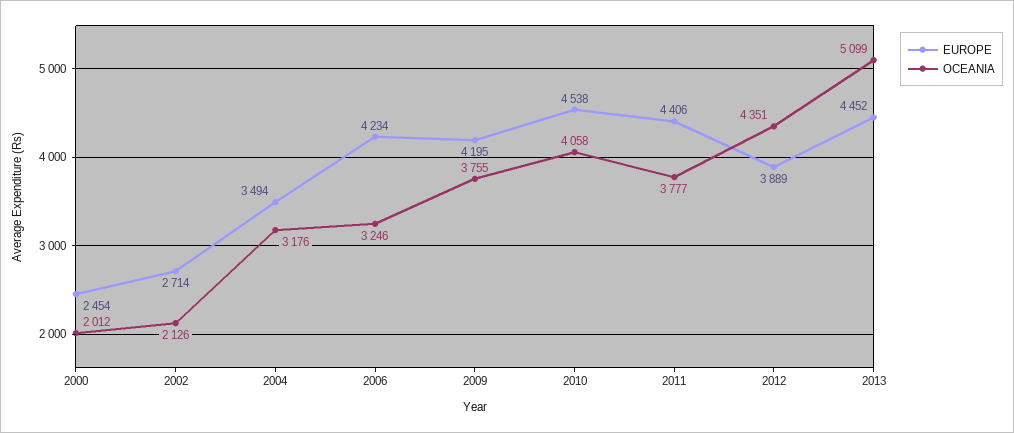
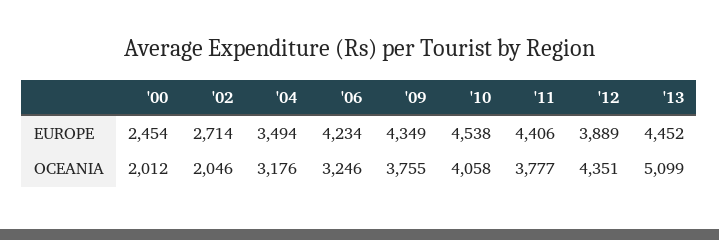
OCEANIA, 2002: 2126 -> 2046
EUROPE, 2009: 4195 -> 4349

